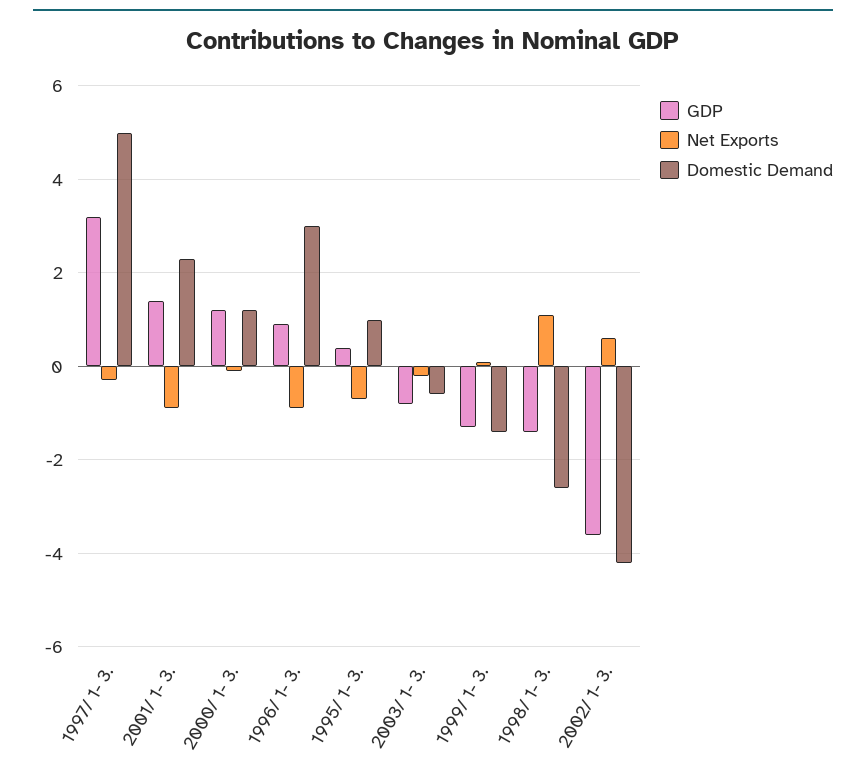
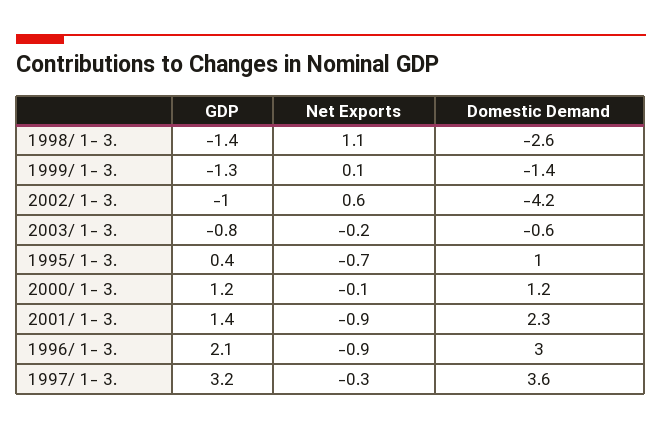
Domestic Demand, 1997/ 1- 3.: 5 -> 3.6
GDP, 1996/ 1- 3.: 1 -> 2.1
GDP, 2002/ 1- 3.: -3.5 -> -1

